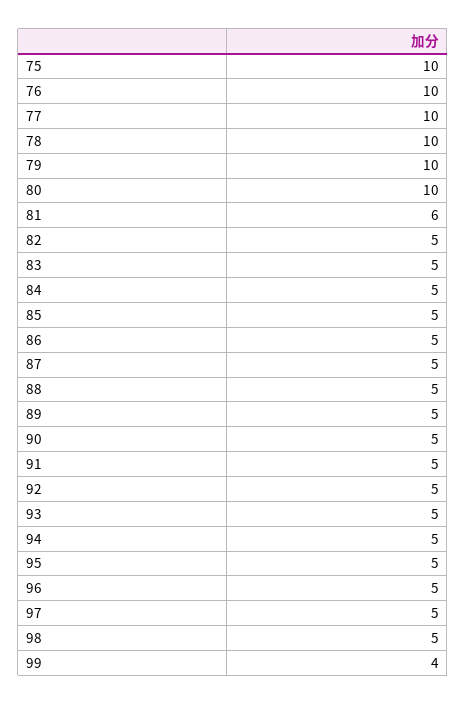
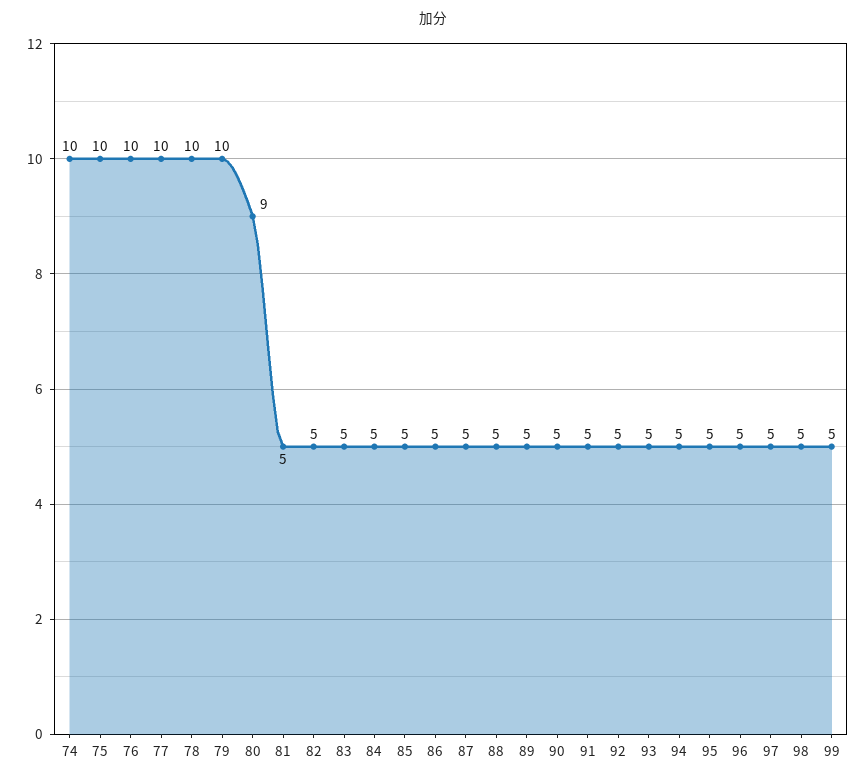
80: 10 -> 9
81: 6 -> 5
99: 4 -> 5
74: none -> 10

